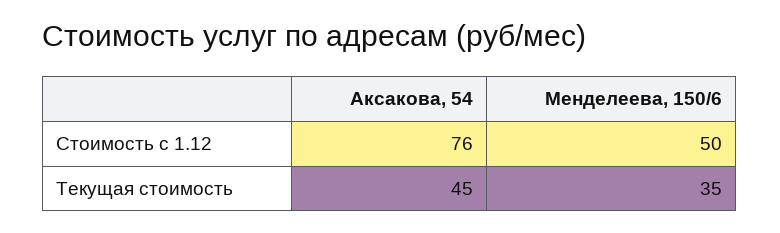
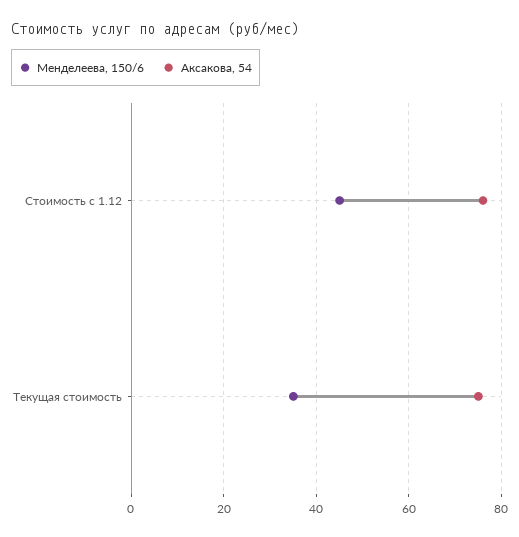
Менделеева, 150/6, Стоимость с 1.12: 50 -> 45
Аксакова, 54, Текущая стоимость: 45 -> 75

